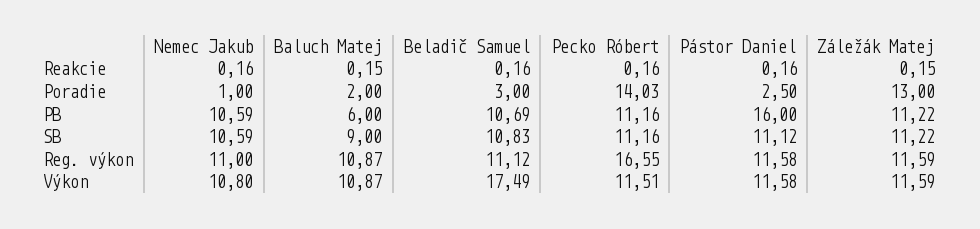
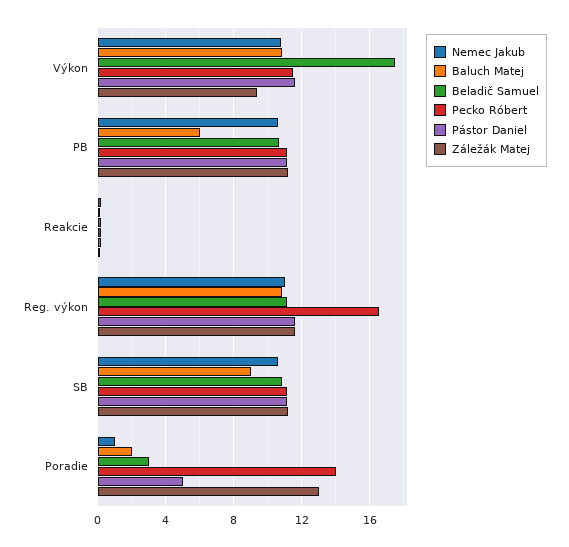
Pástor Daniel, Poradie: 2.5 -> 5
Pástor Daniel, PB: 16 -> 11
Záležák Matej, Výkon: 11.59 -> 9.5

